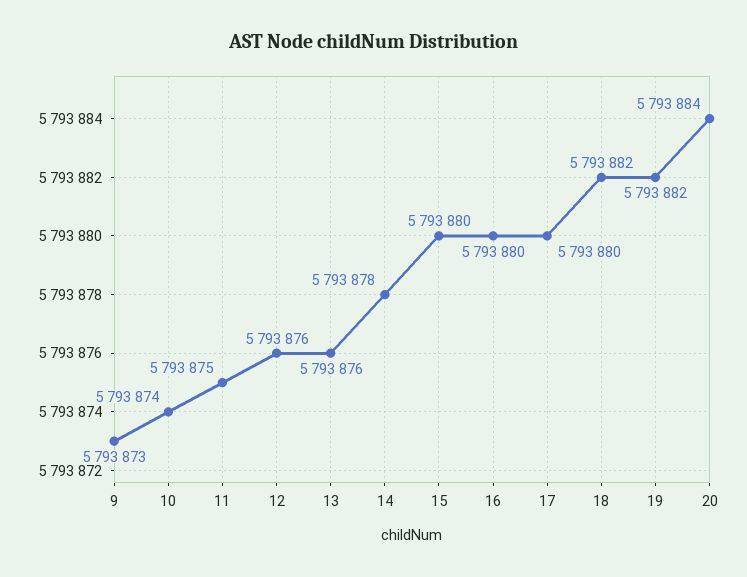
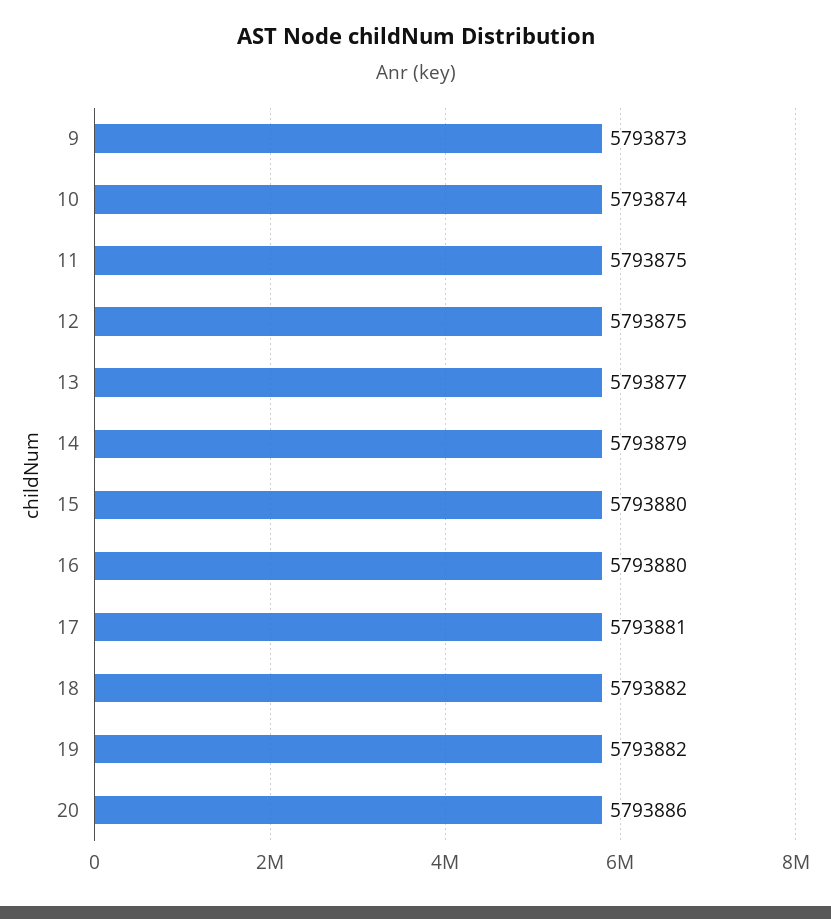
12: 5793876 -> 5793875
13: 5793876 -> 5793877
14: 5793878 -> 5793879
17: 5793880 -> 5793881
20: 5793884 -> 5793886

